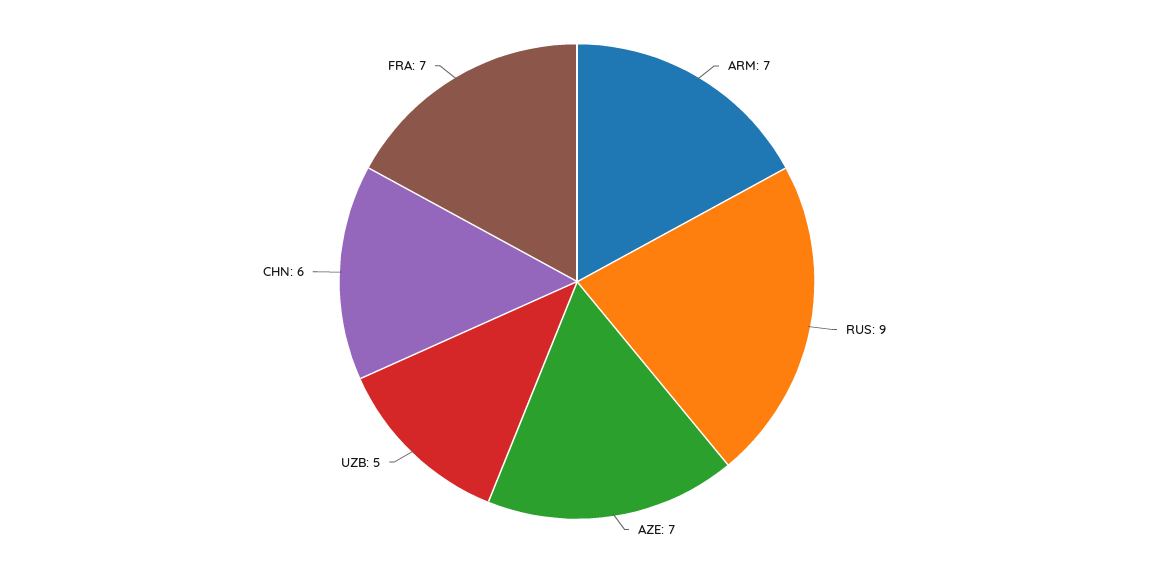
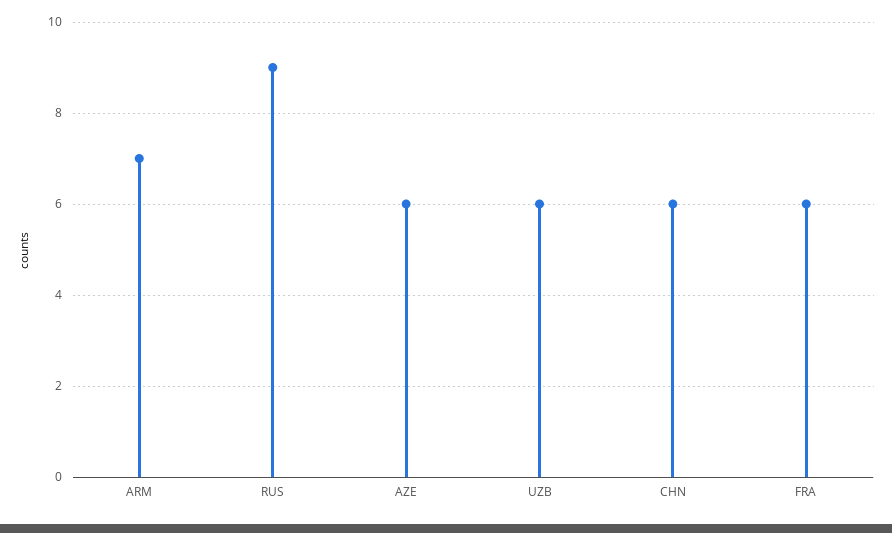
AZE: 7 -> 6
UZB: 5 -> 6
FRA: 7 -> 6

